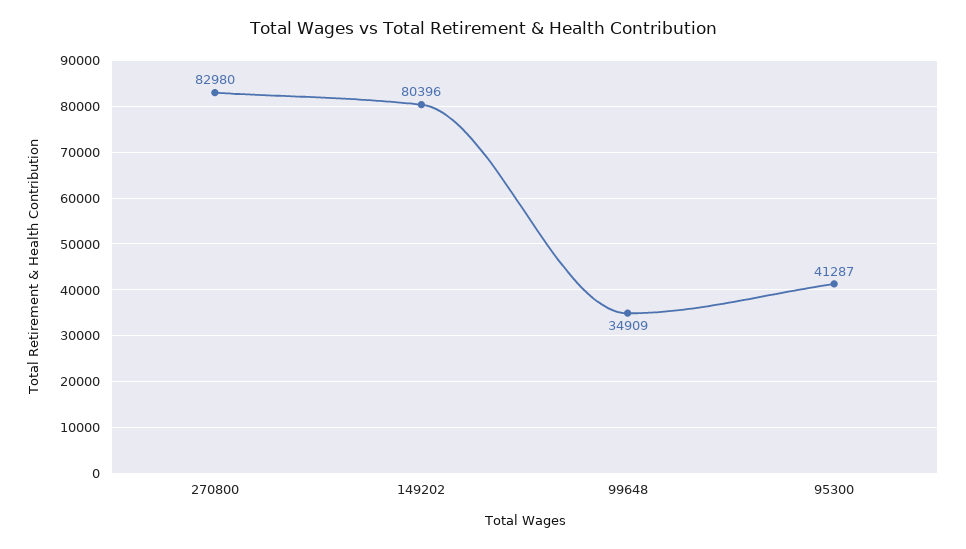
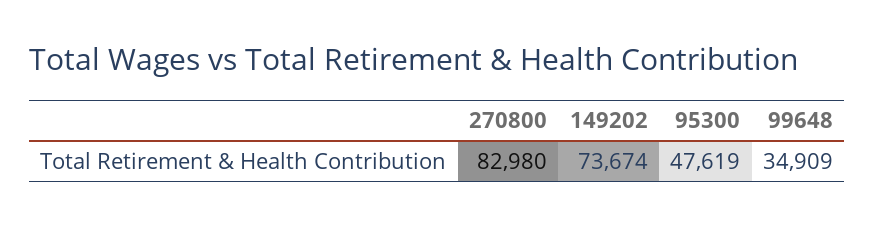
149202: 80396 -> 73674
95300: 41287 -> 47619

